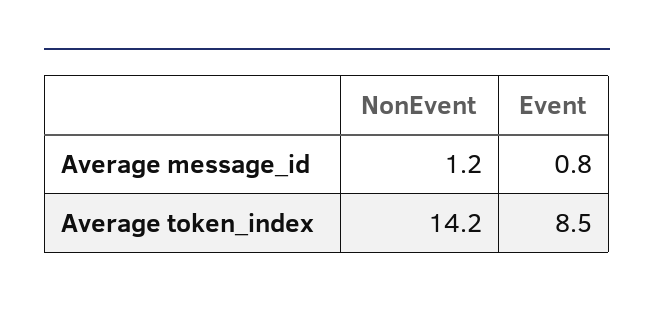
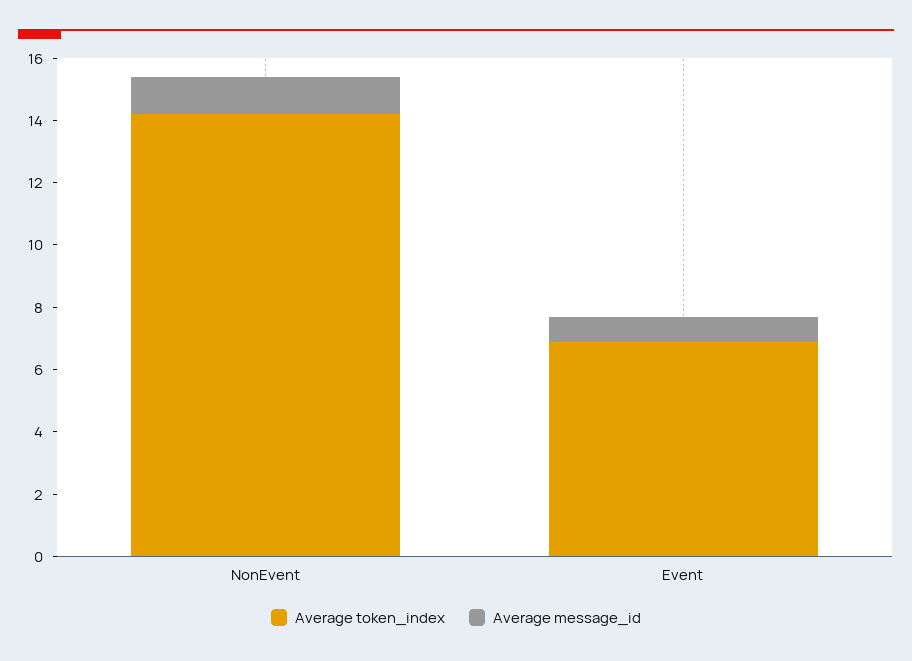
Average token_index, Event: 8.5 -> 7

